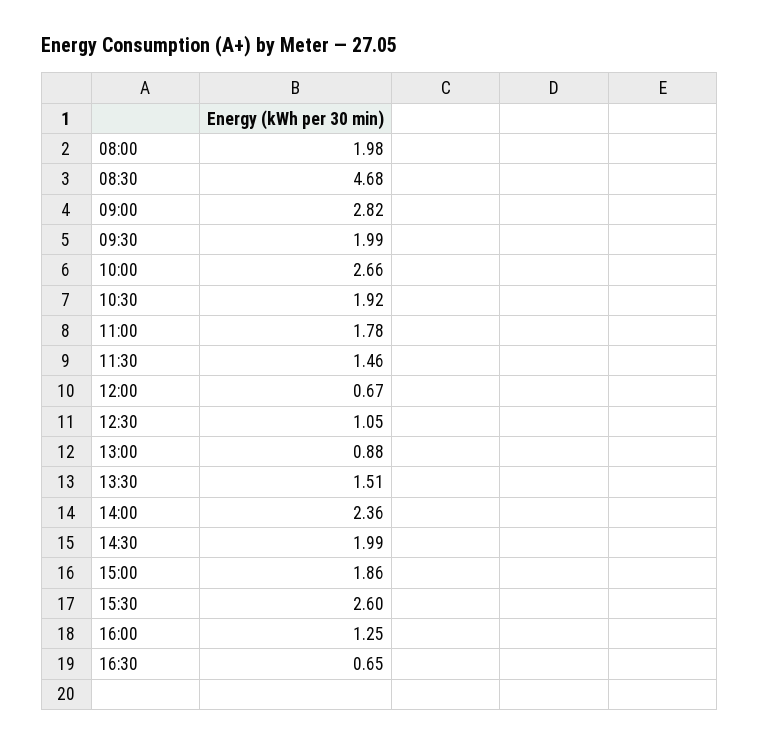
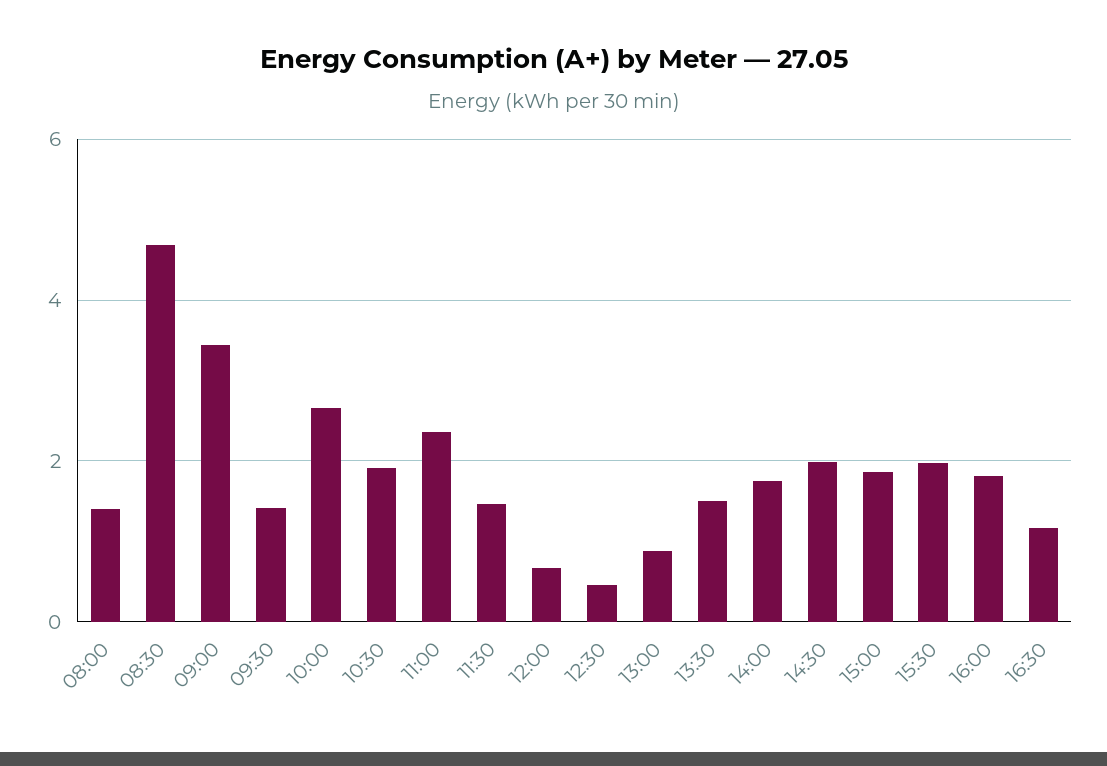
08:00: 1.98 -> 1.4
09:00: 2.82 -> 3.4
09:30: 1.99 -> 1.4
11:00: 1.78 -> 2.4
12:30: 1.05 -> 0.4
14:00: 2.36 -> 1.8
15:30: 2.6 -> 2
16:00: 1.25 -> 1.8
16:30: 0.65 -> 1.2

